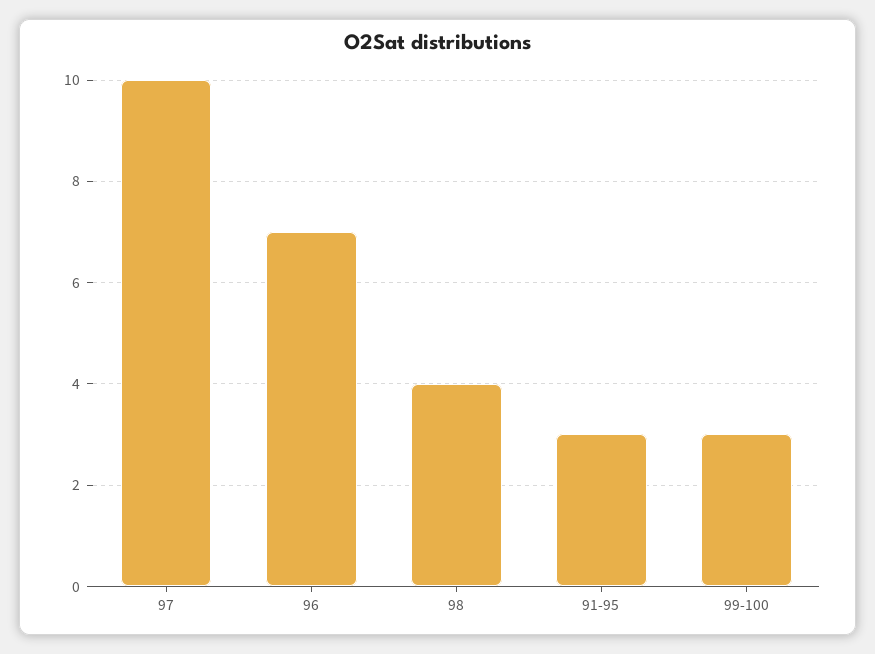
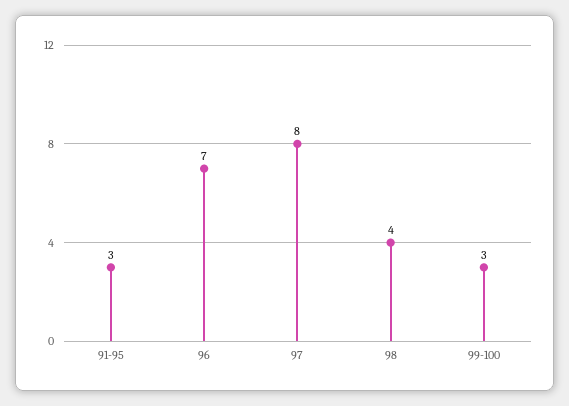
97: 10 -> 8

